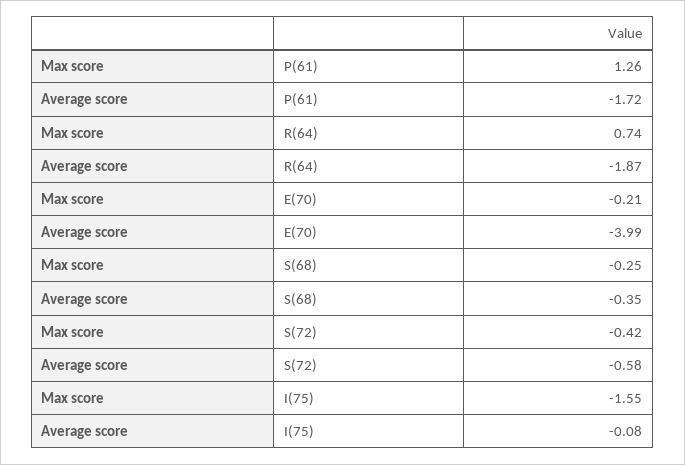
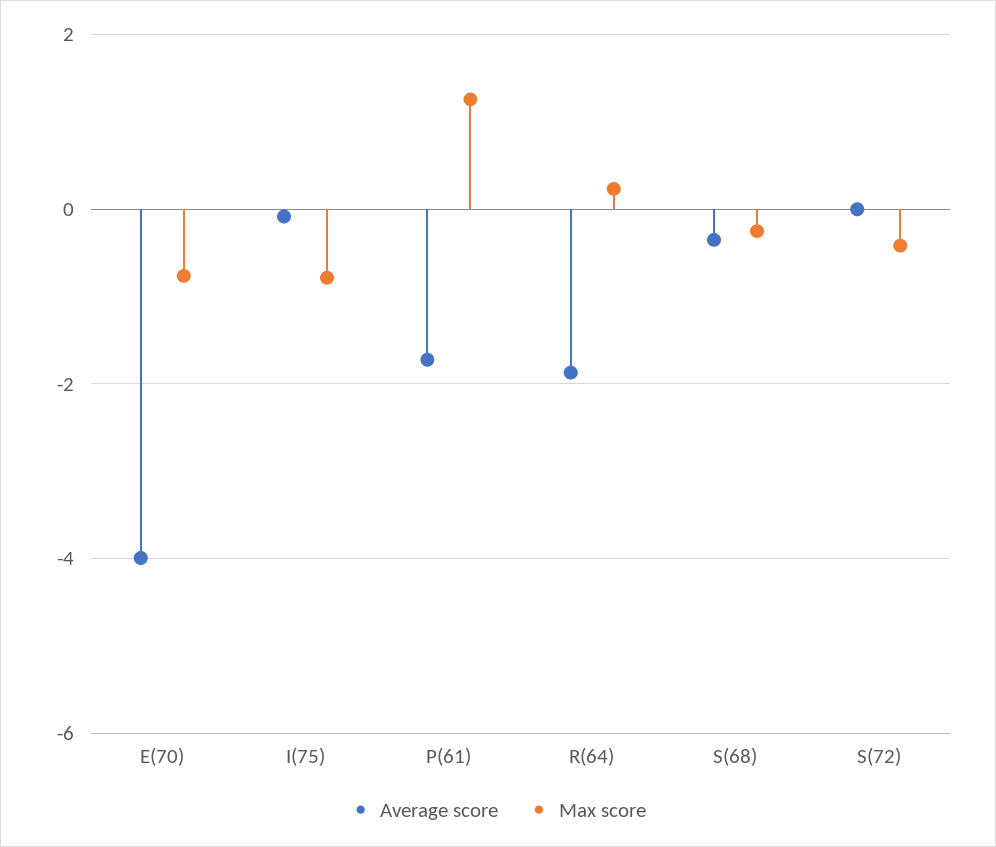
Max score, R(64): 0.74 -> 0.2
Max score, E(70): -0.21 -> -0.8
Average score, S(72): -0.58 -> 0
Max score, I(75): -1.55 -> -0.8

